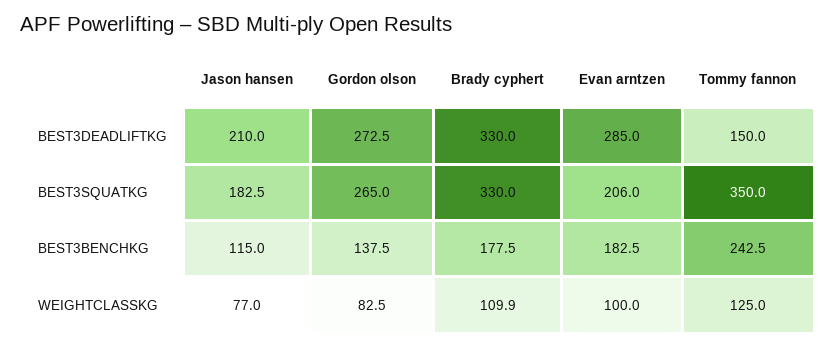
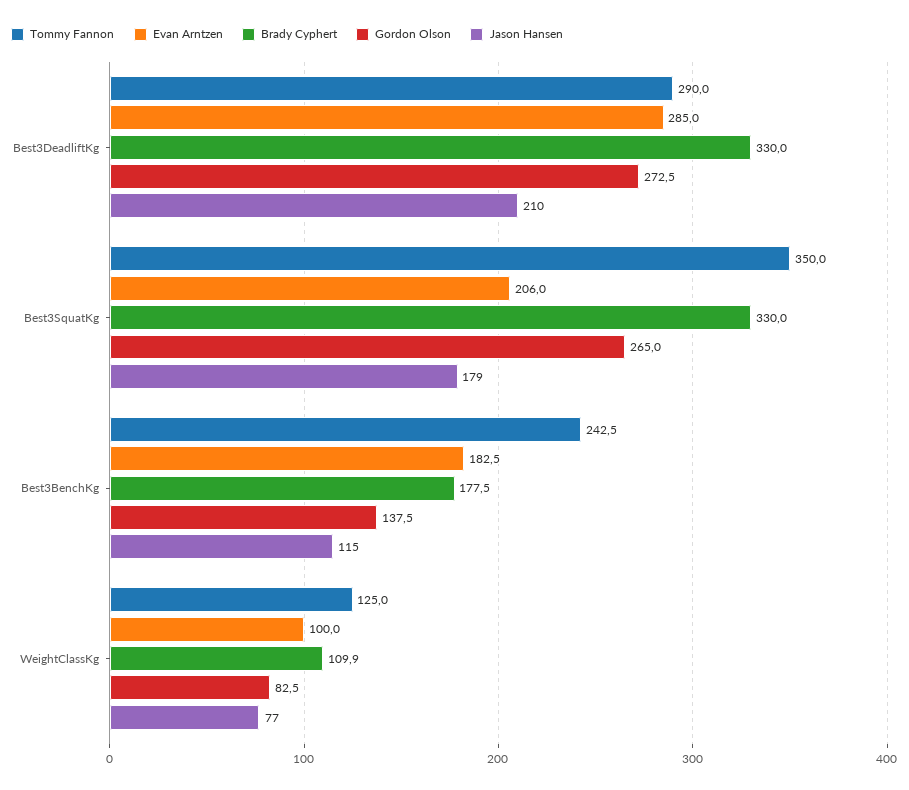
Tommy fannon, BEST3DEADLIFTKG: 150 -> 290
Jason hansen, BEST3SQUATKG: 182.5 -> 179

